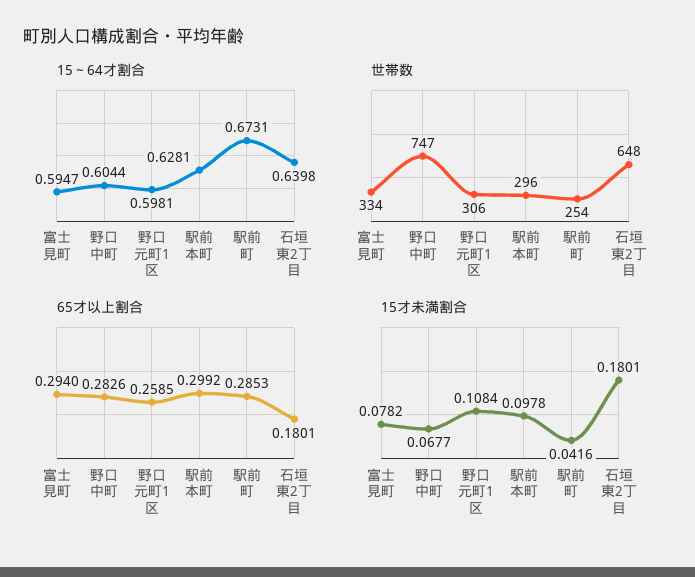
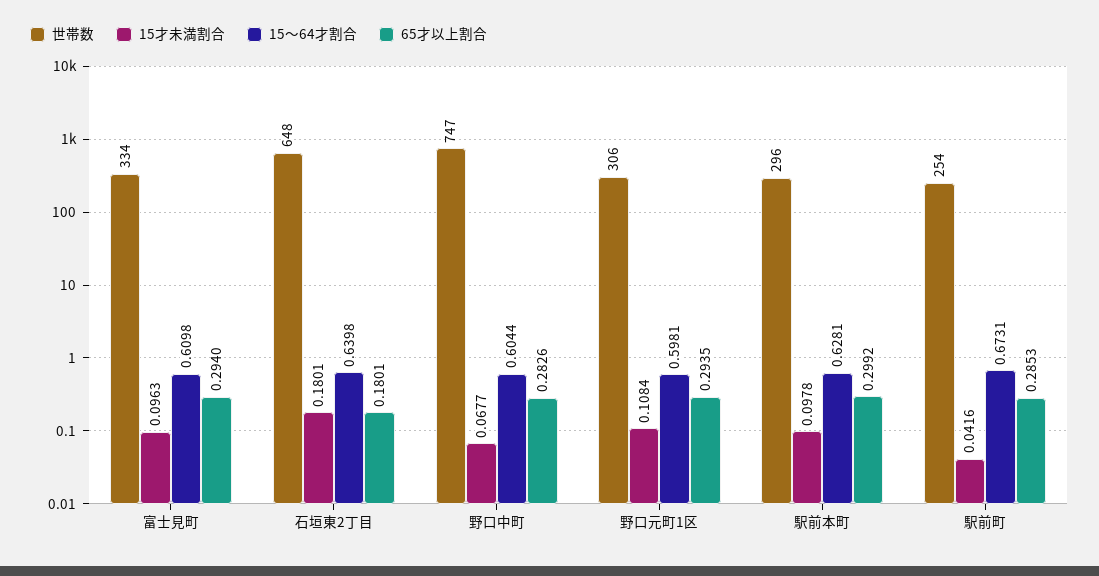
15～64才割合, 富士見町: 0.5947 -> 0.6098
65才以上割合, 野口元町1区: 0.2585 -> 0.2935
15才未満割合, 富士見町: 0.0782 -> 0.0963

